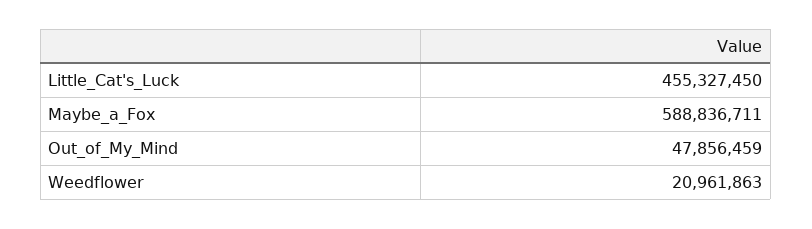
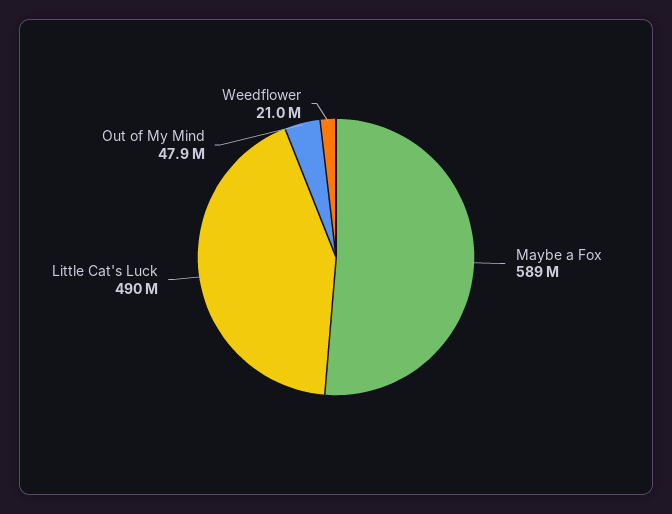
Little_Cat's_Luck: 455327450 -> 490000000

